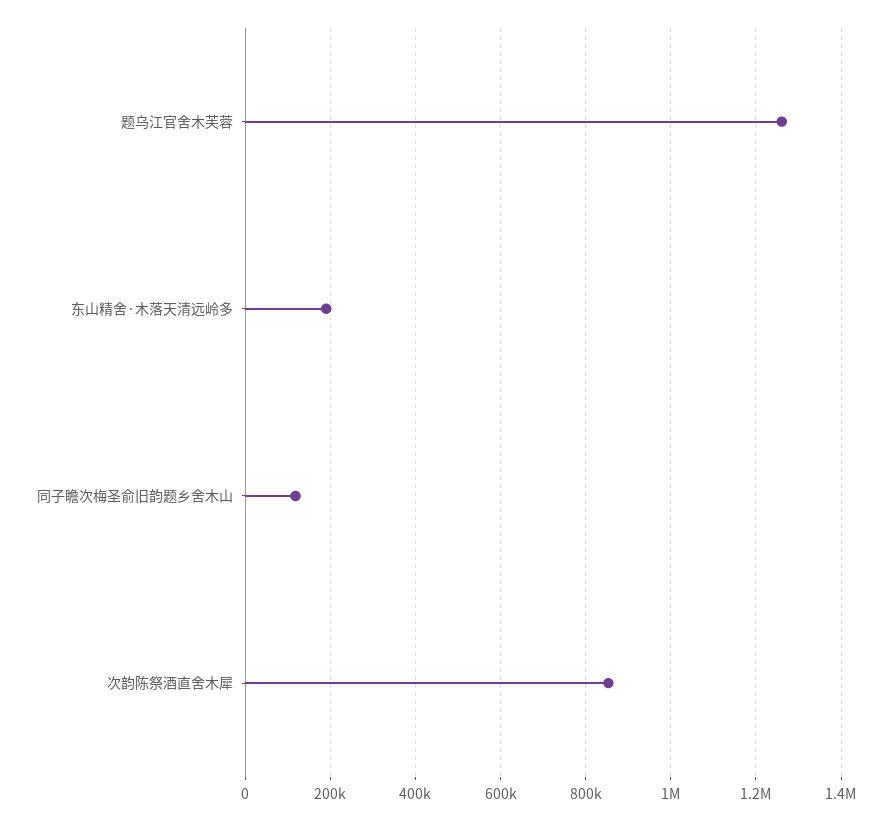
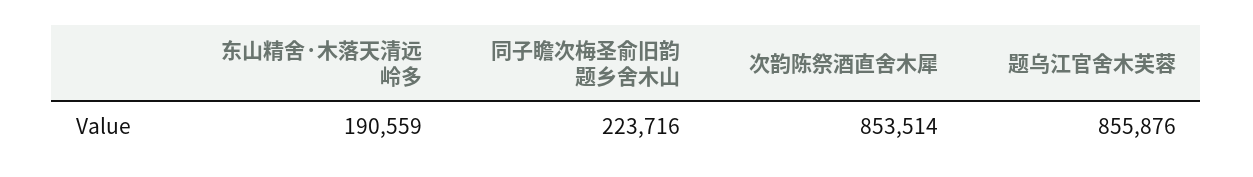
题乌江官舍木芙蓉: 1260000 -> 855876
同子瞻次梅圣俞旧韵题乡舍木山: 120000 -> 223716

